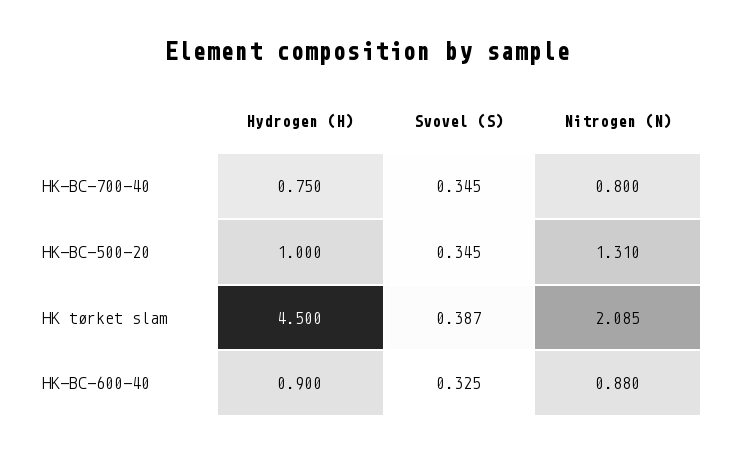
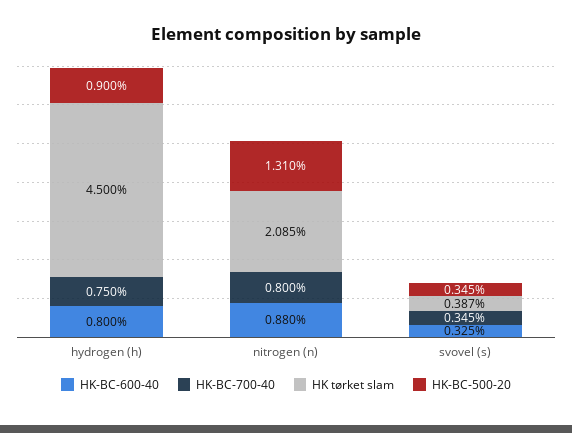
HK-BC-500-20, Hydrogen (H): 1 -> 0.9
HK-BC-600-40, Hydrogen (H): 0.9 -> 0.8

